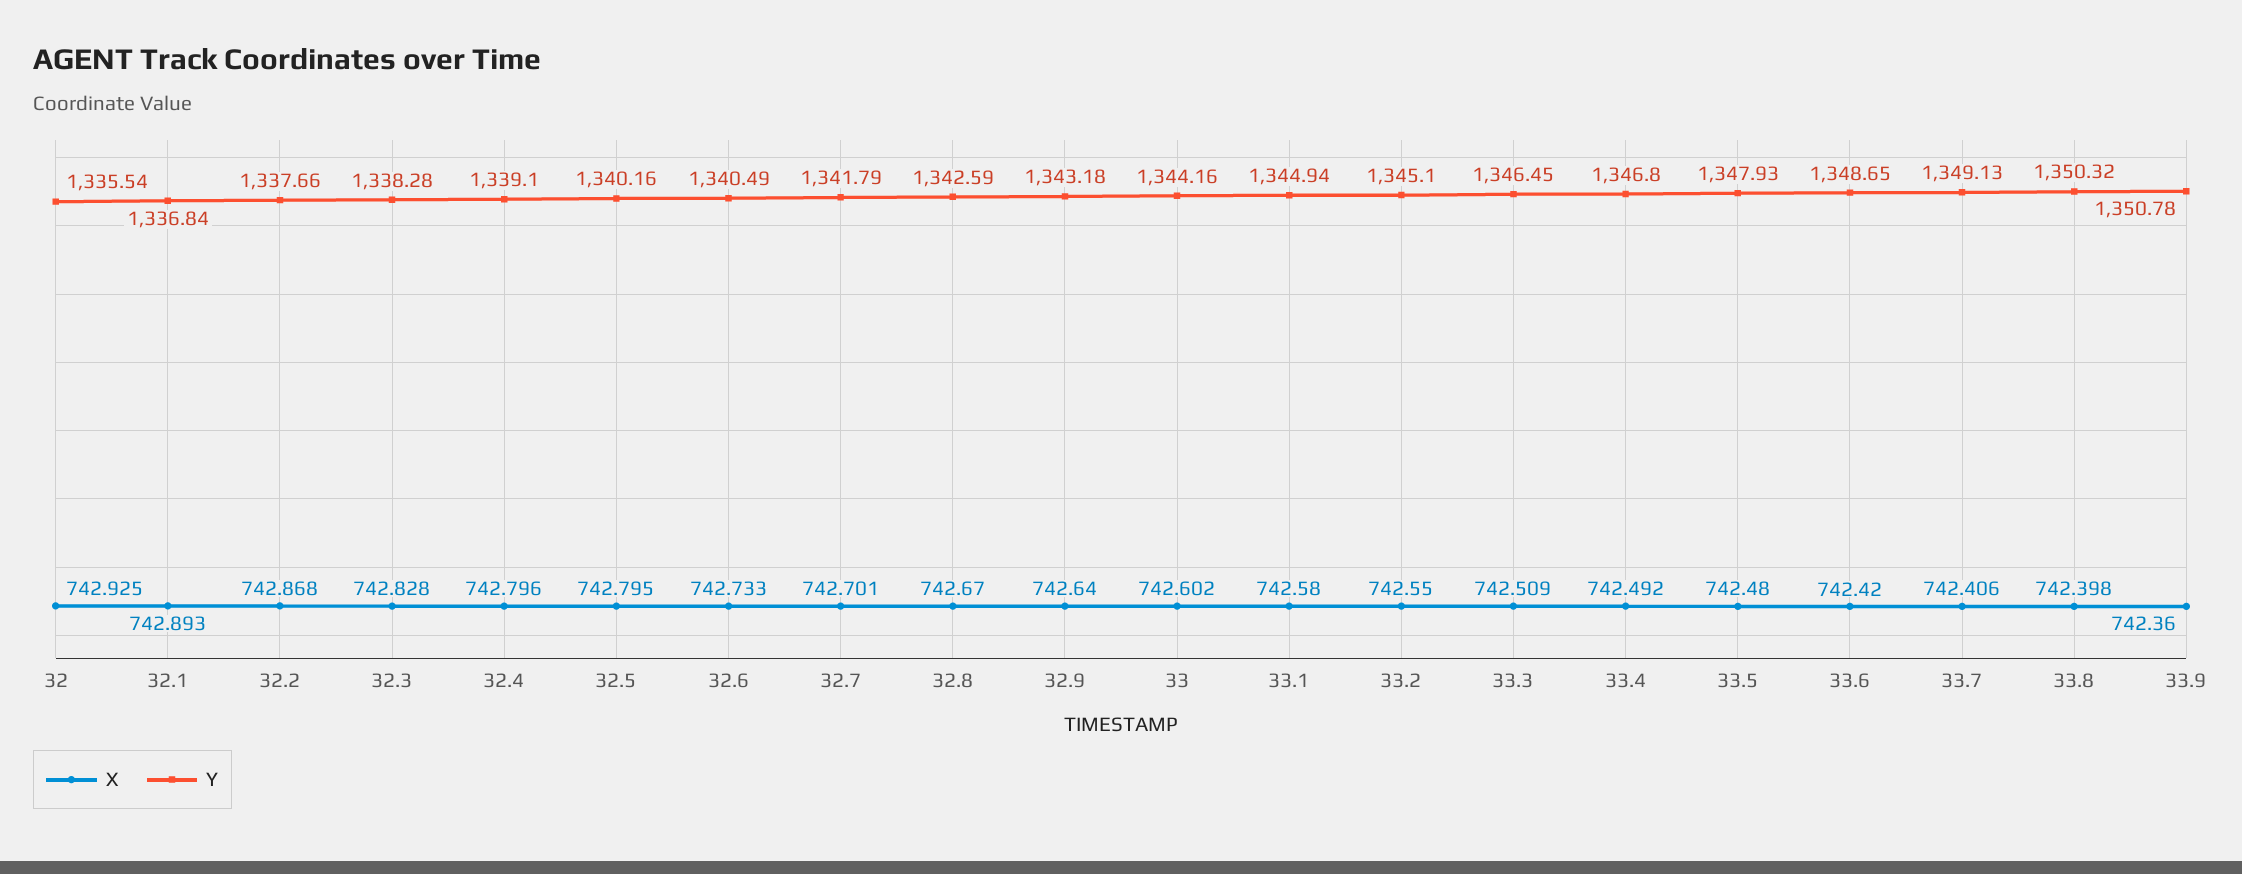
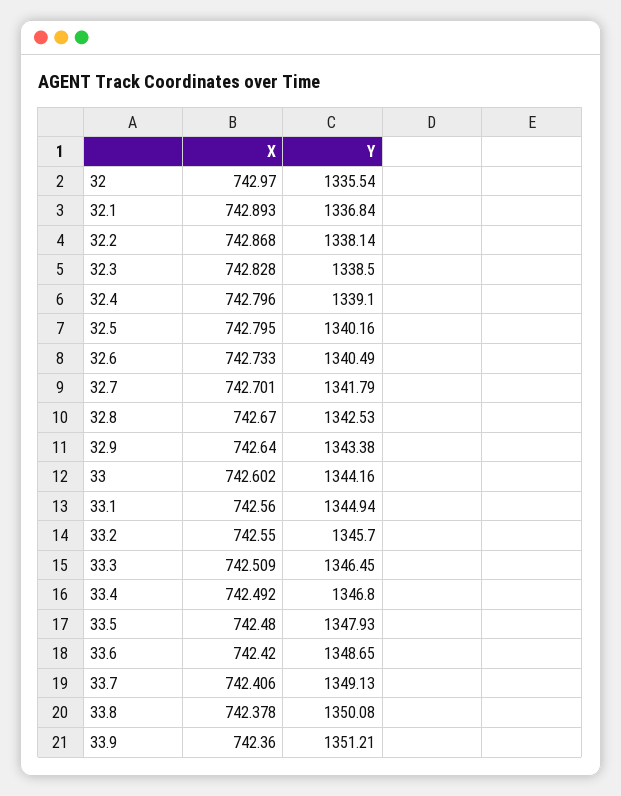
X, 32: 742.925 -> 742.97
Y, 32.2: 1337.66 -> 1338.14
Y, 32.3: 1338.28 -> 1338.5
Y, 32.8: 1342.59 -> 1342.53
Y, 32.9: 1343.18 -> 1343.38
X, 33.1: 742.58 -> 742.56
Y, 33.2: 1345.1 -> 1345.7
X, 33.8: 742.398 -> 742.378
Y, 33.8: 1350.32 -> 1350.08
Y, 33.9: 1350.78 -> 1351.21

